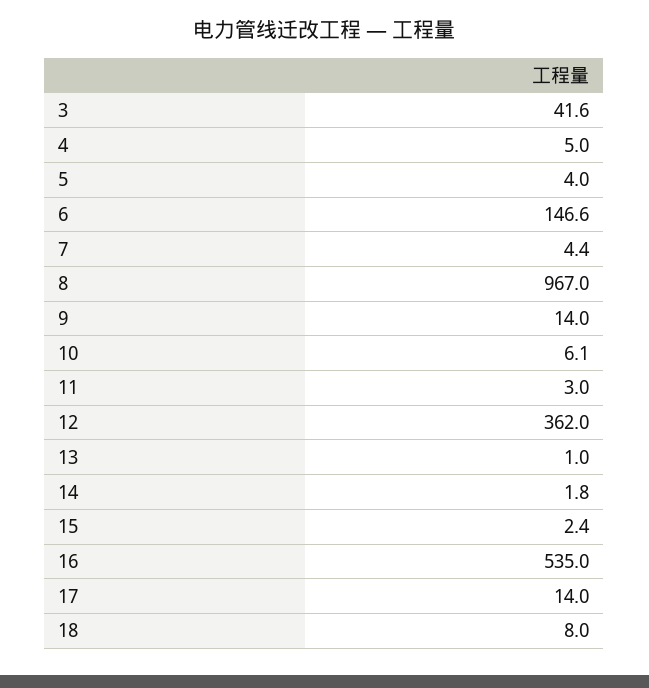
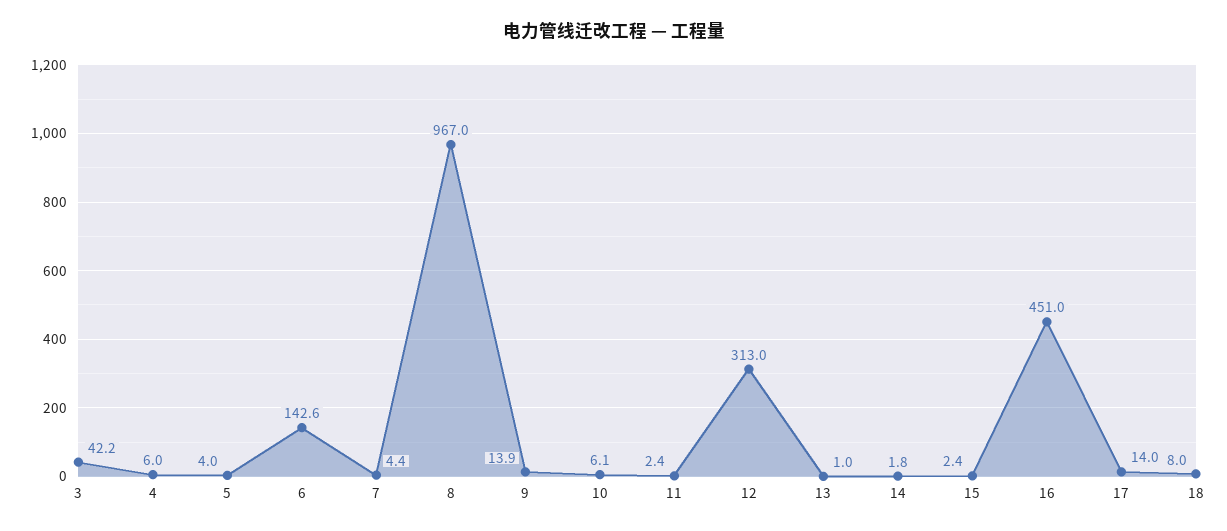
3: 41.6 -> 42.2
4: 5 -> 6
6: 146.6 -> 142.6
9: 14 -> 13.9
11: 3 -> 2.4
12: 362 -> 313
16: 535 -> 451

